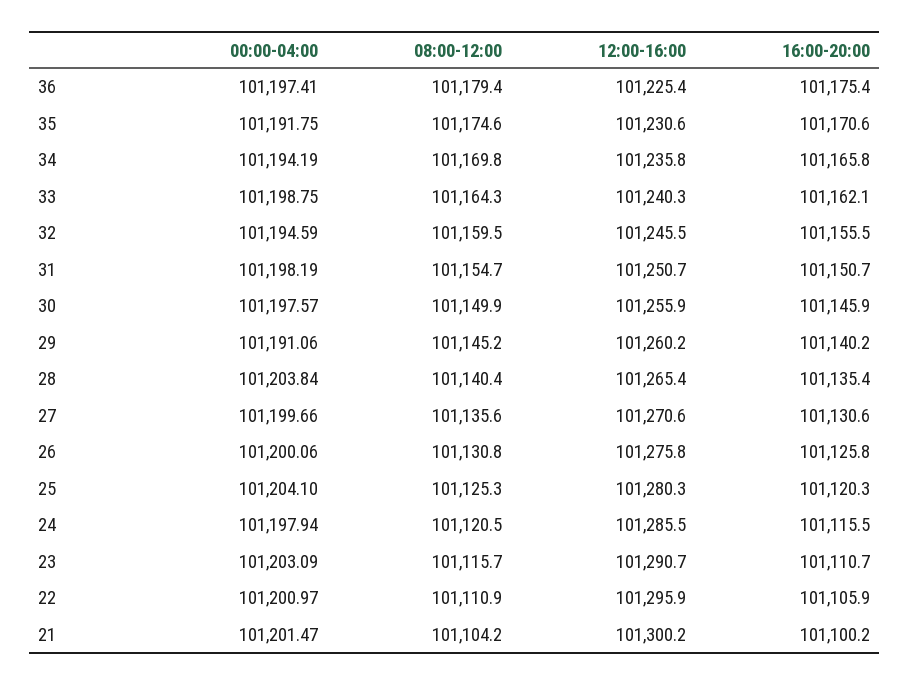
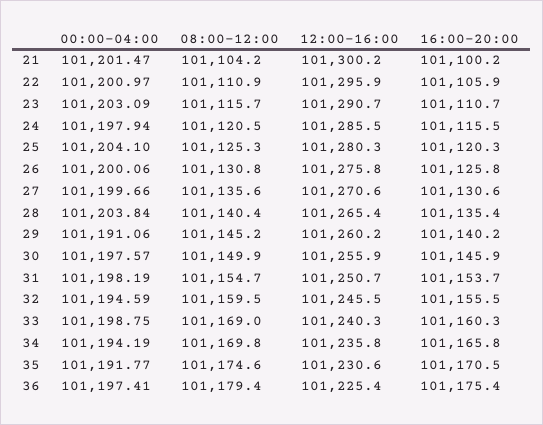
00:00-04:00, 35: 101191.75 -> 101191.77
16:00-20:00, 35: 101170.6 -> 101170.5
08:00-12:00, 33: 101164.3 -> 101169
16:00-20:00, 33: 101162.1 -> 101160.3
16:00-20:00, 31: 101150.7 -> 101153.7

